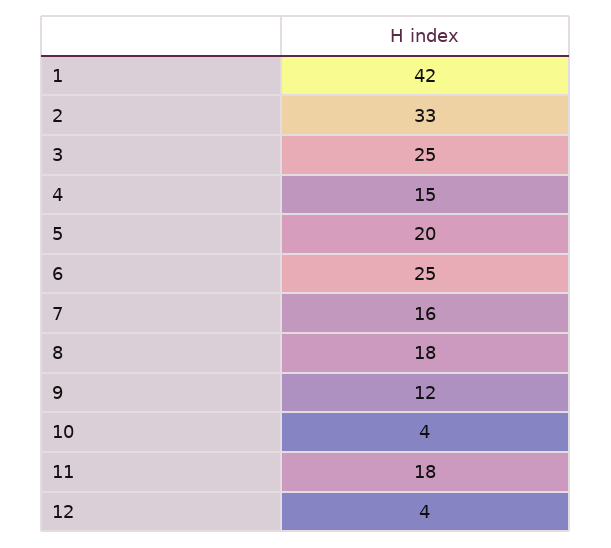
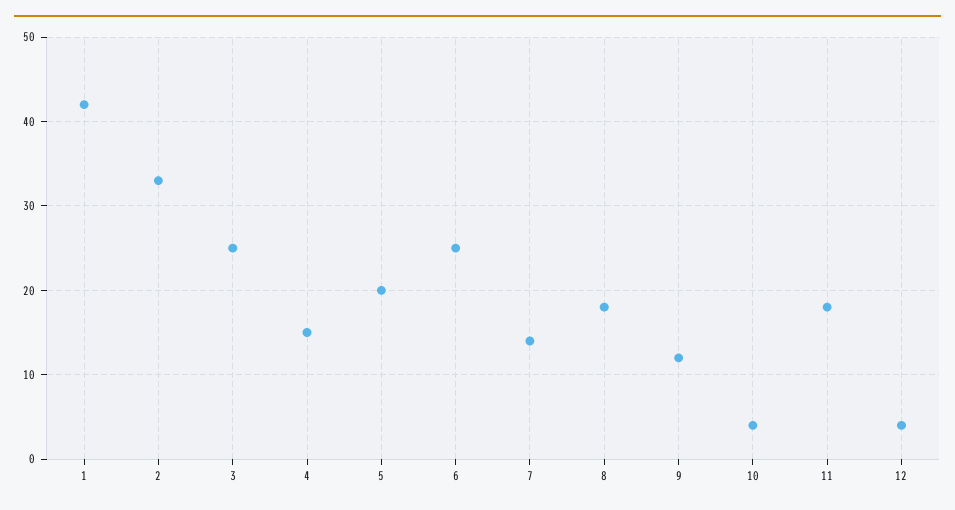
7: 16 -> 14

